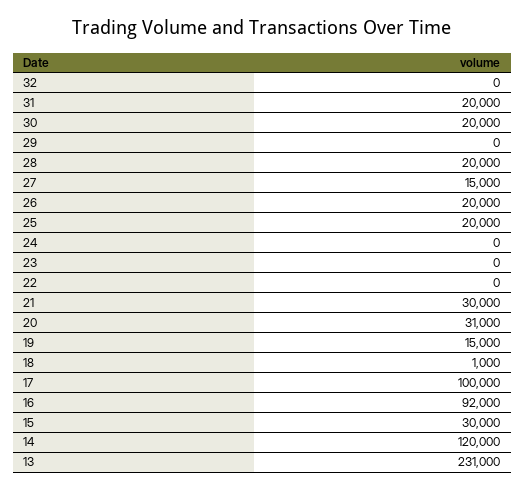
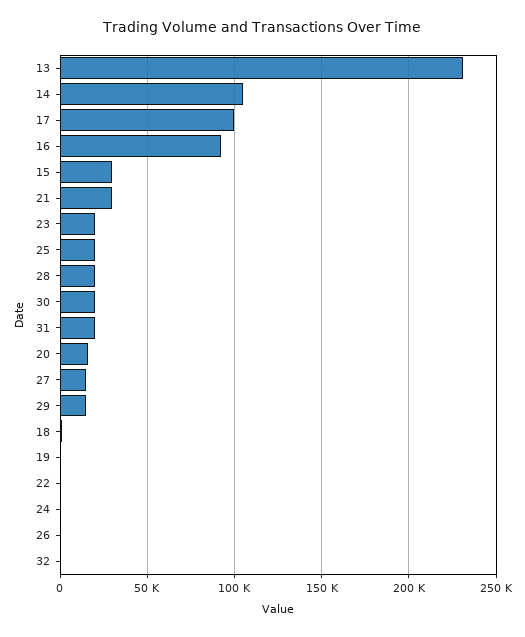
29: 0 -> 15000
26: 20000 -> 0
23: 0 -> 20000
20: 31000 -> 15000
19: 15000 -> 0
14: 120000 -> 105000

